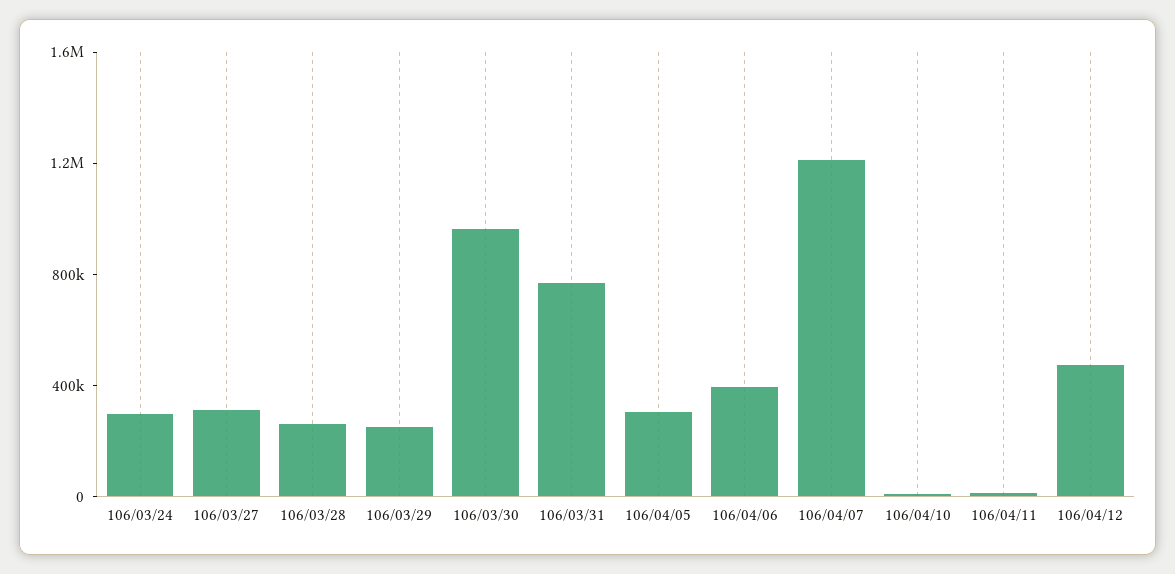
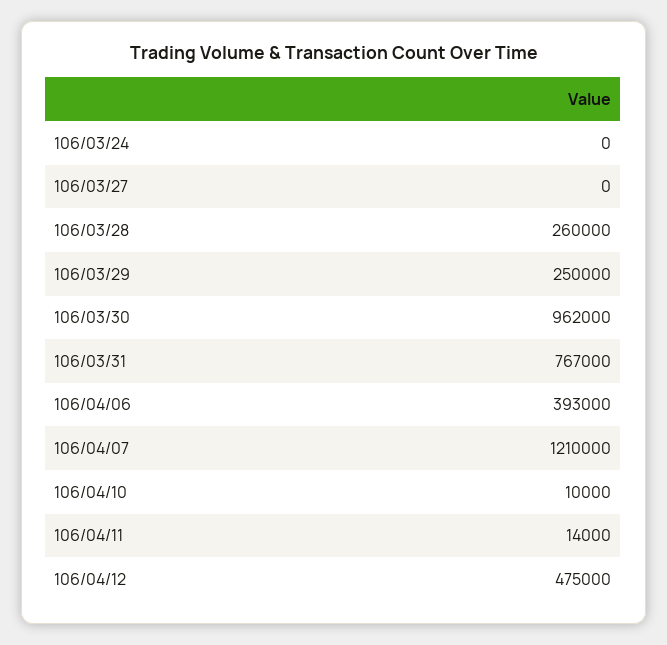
106/03/24: 300000 -> 0
106/03/27: 300000 -> 0
106/04/05: 300000 -> none

